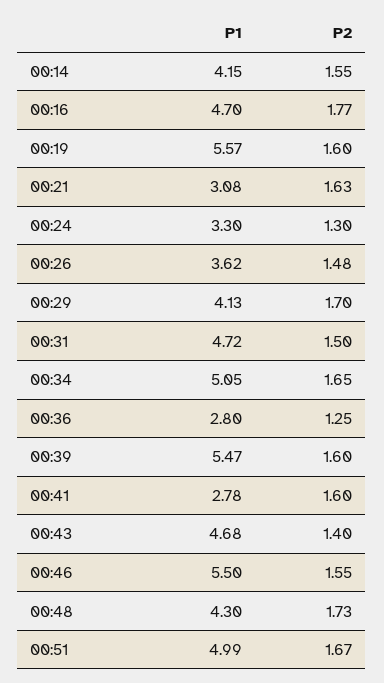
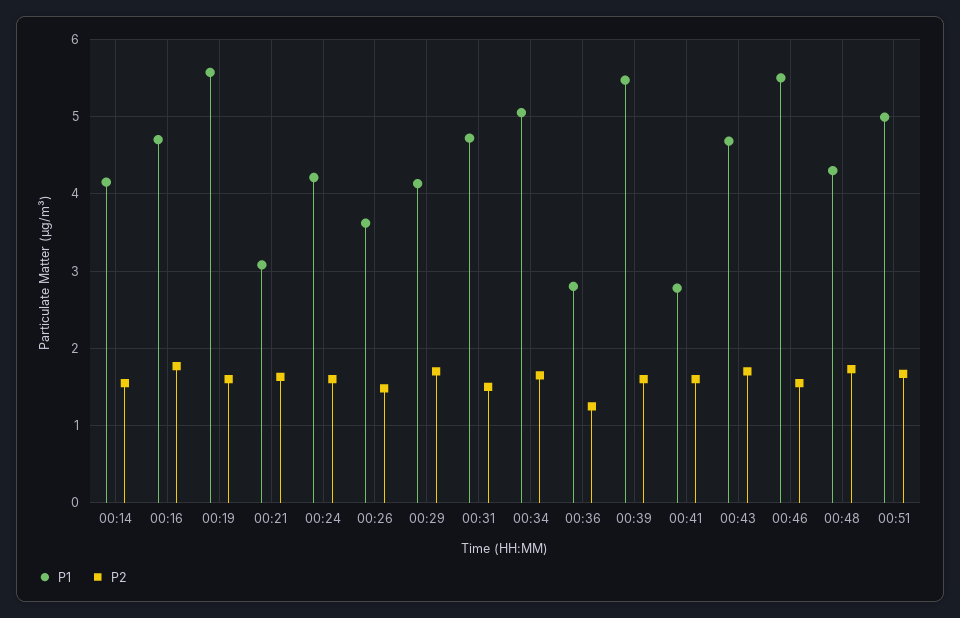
P1, 00:24: 3.3 -> 4.2
P2, 00:24: 1.3 -> 1.6
P2, 00:43: 1.4 -> 1.7

